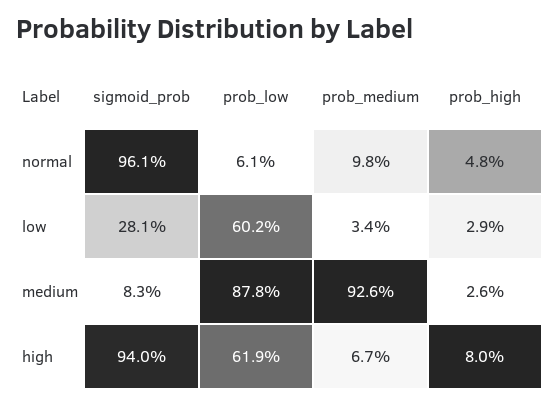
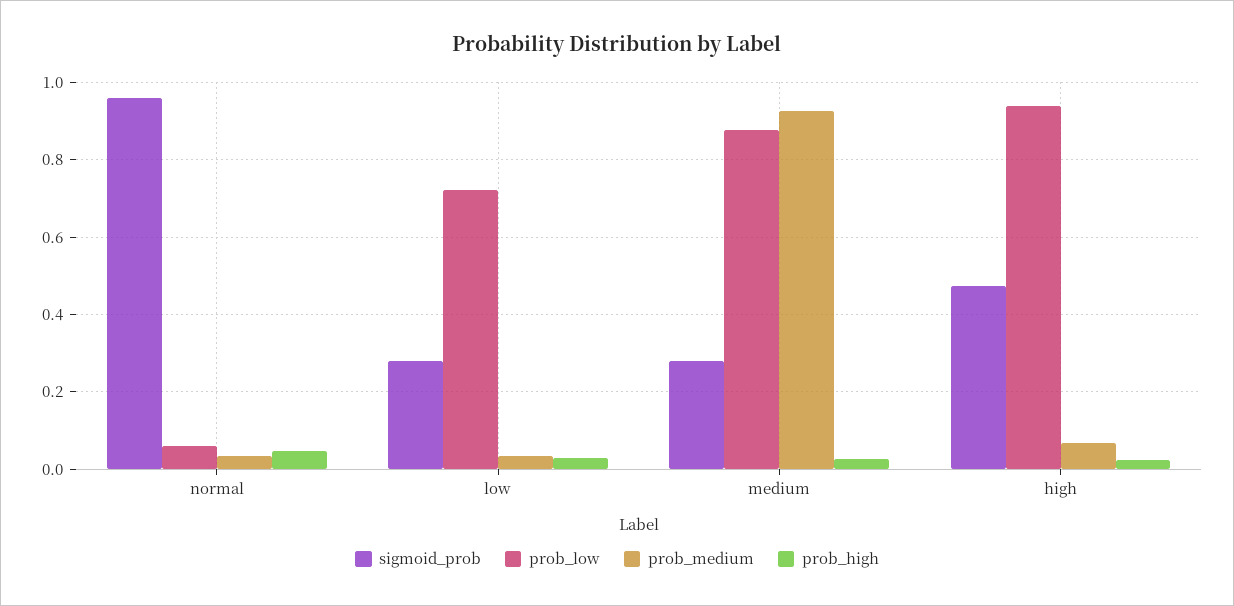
prob_medium, normal: 0.098 -> 0.04
prob_low, low: 0.602 -> 0.72
sigmoid_prob, medium: 0.083 -> 0.28
sigmoid_prob, high: 0.94 -> 0.48
prob_low, high: 0.619 -> 0.94
prob_high, high: 0.08 -> 0.02

